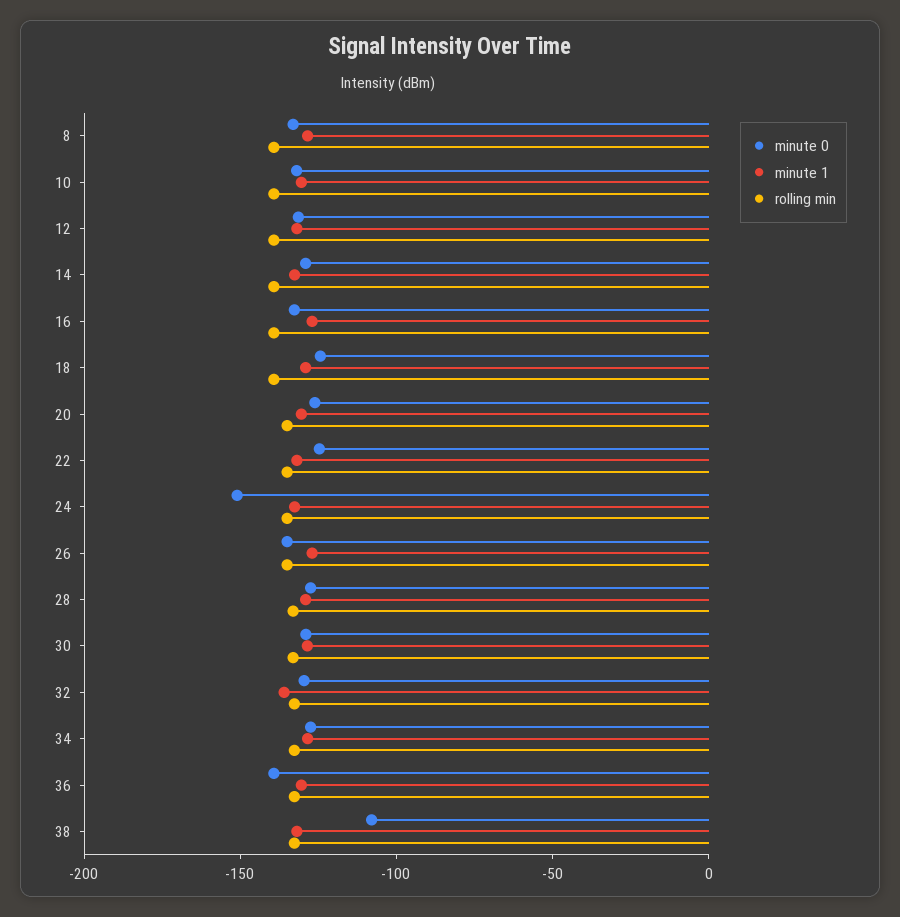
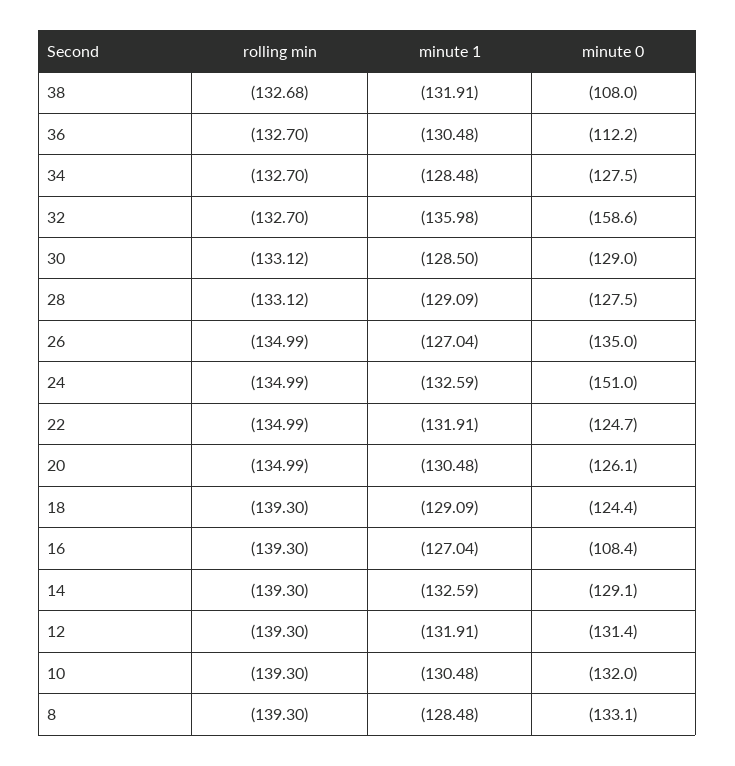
minute 0, 16: -130 -> -108.4
minute 0, 32: -130 -> -158.6
minute 0, 36: -140 -> -112.2

